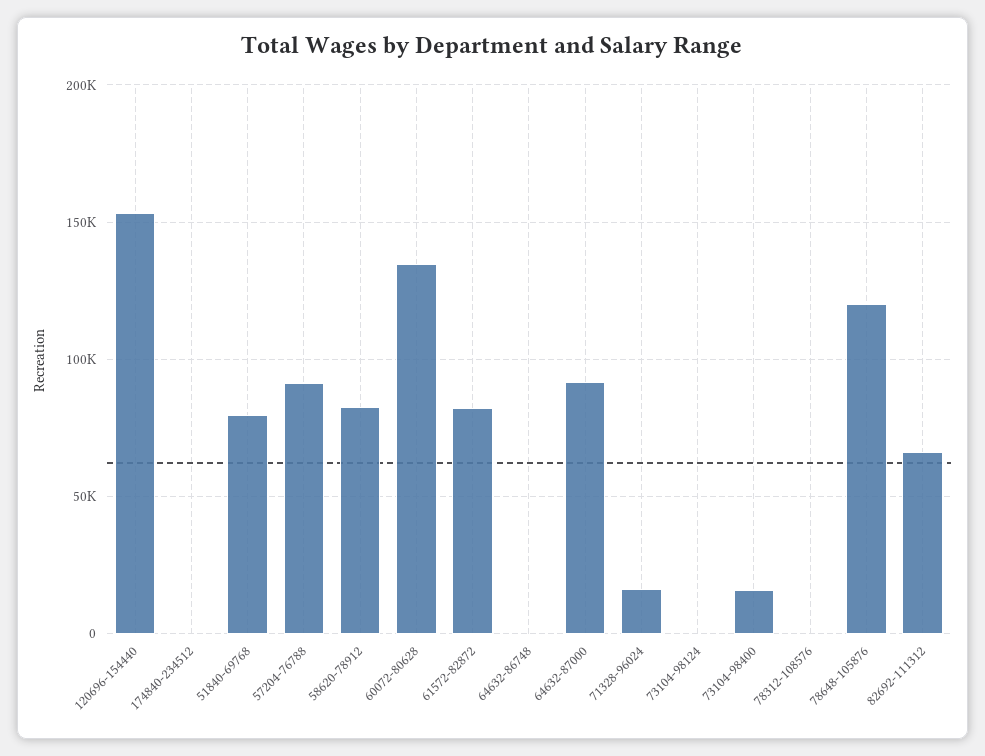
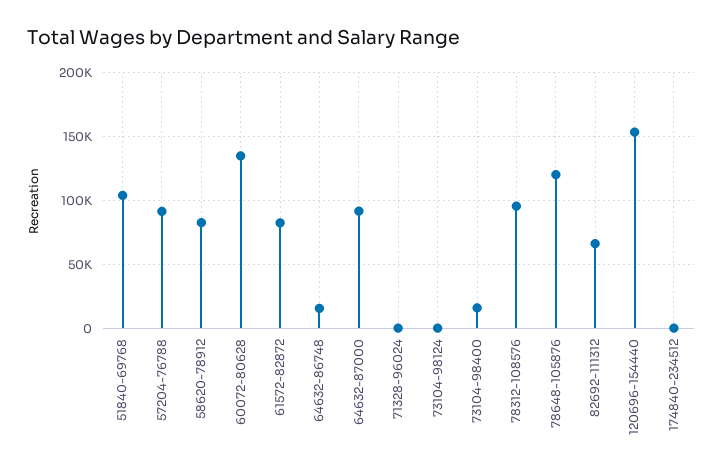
51840-69768: 80000 -> 105000
64632-86748: 0 -> 15000
71328-96024: 15000 -> 0
78312-108576: 0 -> 95000

